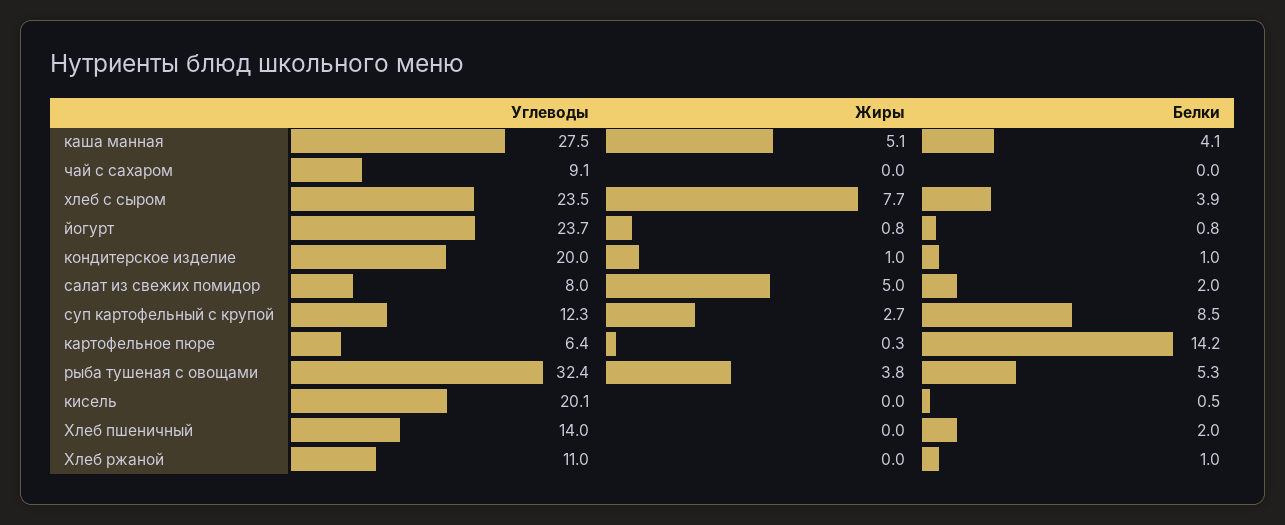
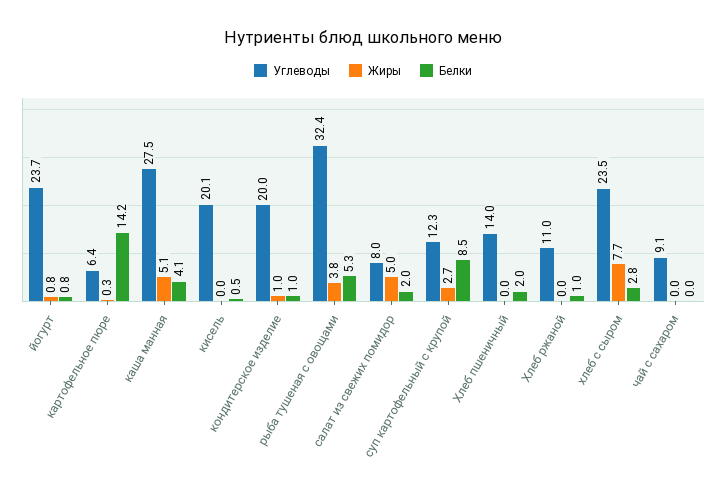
Белки, хлеб с сыром: 3.9 -> 2.8

